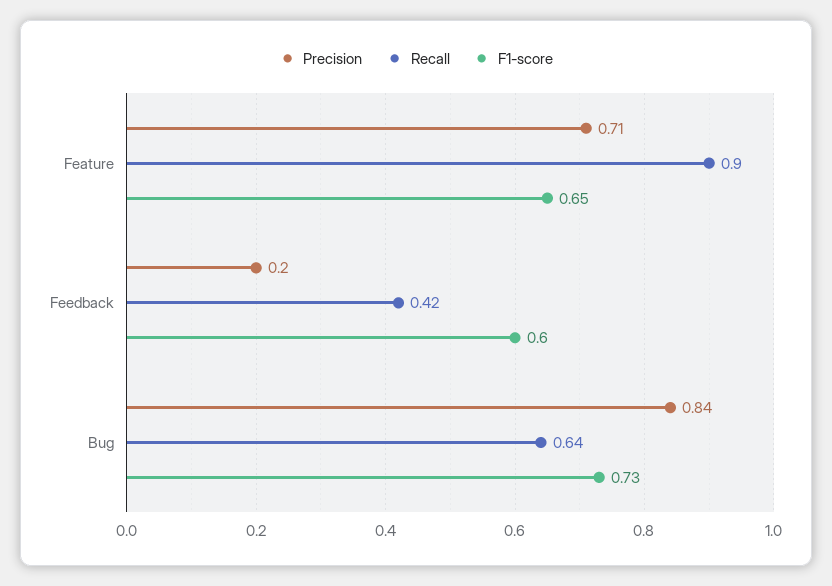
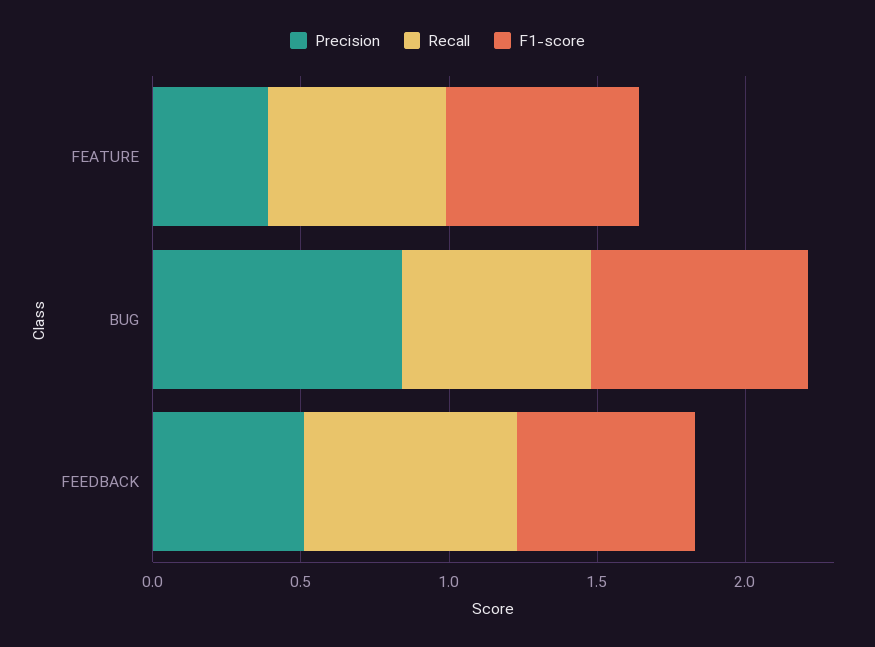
Precision, Feature: 0.71 -> 0.4
Recall, Feature: 0.9 -> 0.6
Precision, Feedback: 0.2 -> 0.5
Recall, Feedback: 0.42 -> 0.7

